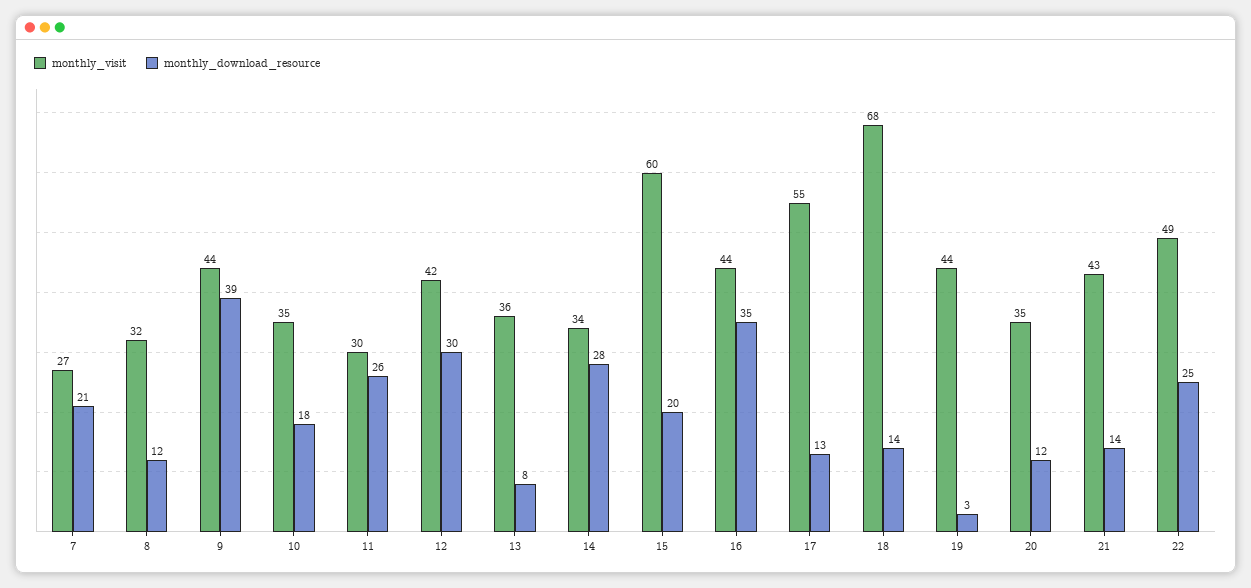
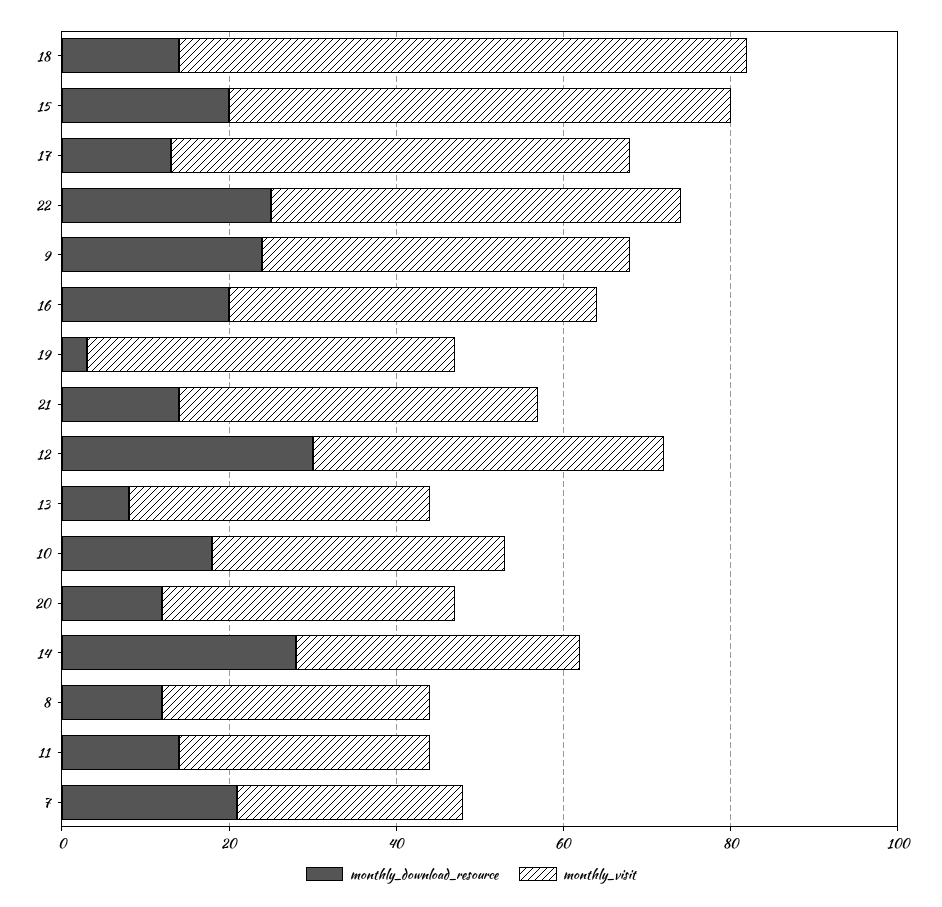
monthly_download_resource, 9: 39 -> 25
monthly_download_resource, 11: 26 -> 15
monthly_download_resource, 16: 35 -> 20

